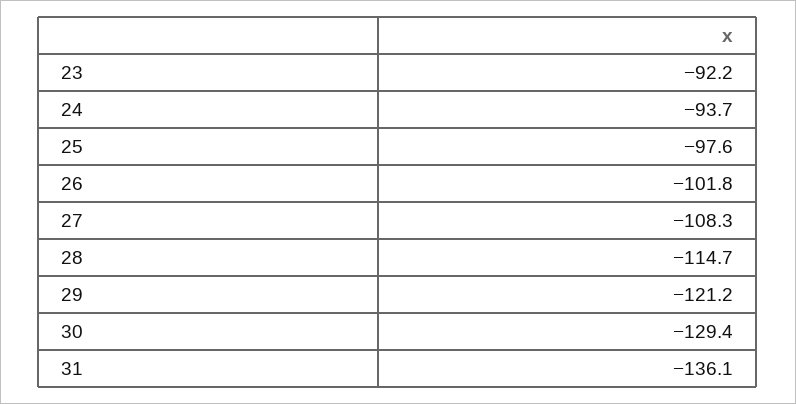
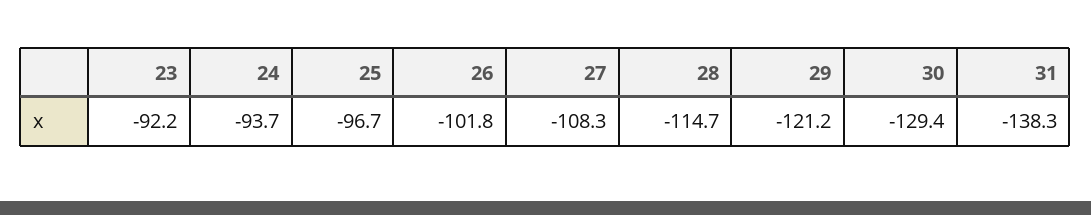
25: -97.6 -> -96.7
31: -136.1 -> -138.3

